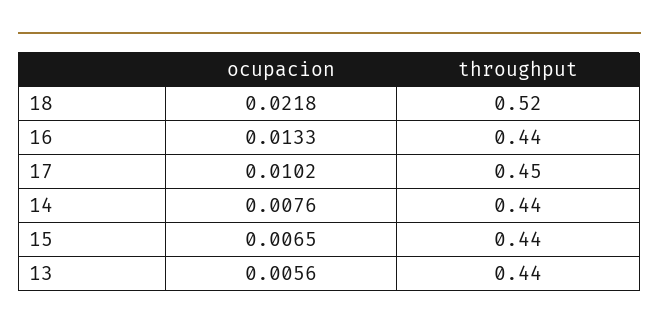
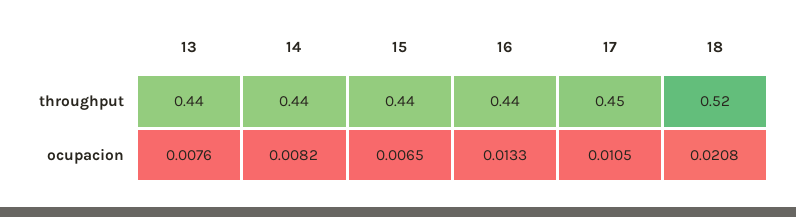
ocupacion, 18: 0.0218 -> 0.0208
ocupacion, 17: 0.0102 -> 0.0105
ocupacion, 14: 0.0076 -> 0.0082
ocupacion, 13: 0.0056 -> 0.0076

